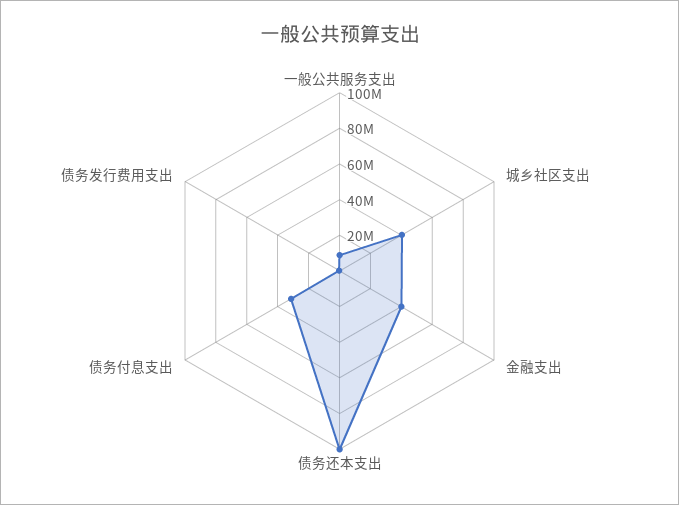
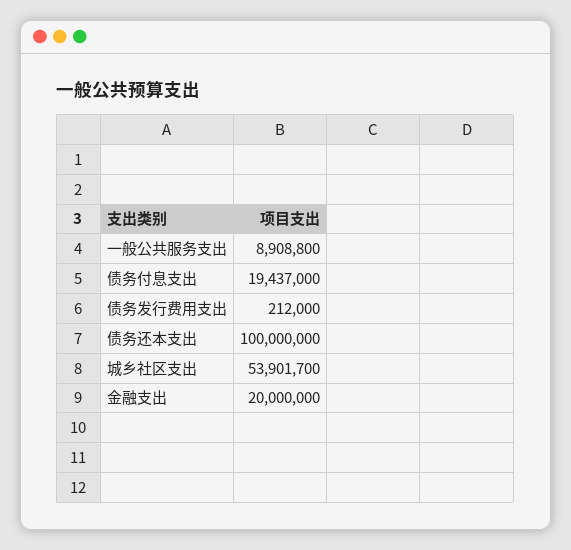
城乡社区支出: 40000000 -> 53901700
金融支出: 40000000 -> 20000000
债务付息支出: 30000000 -> 19437000

